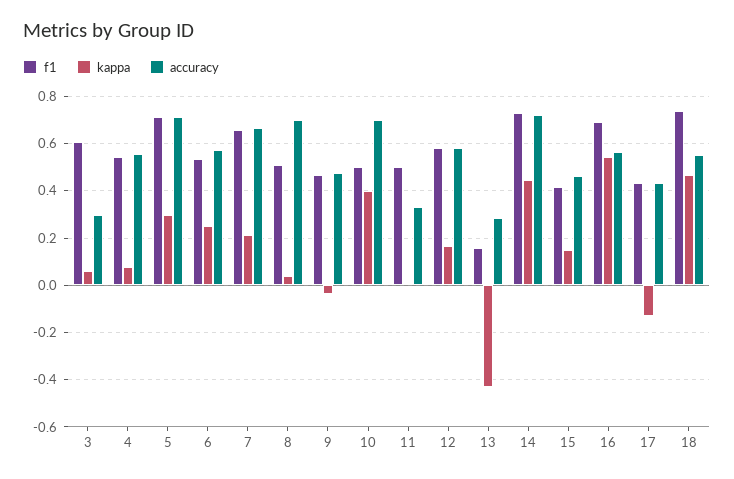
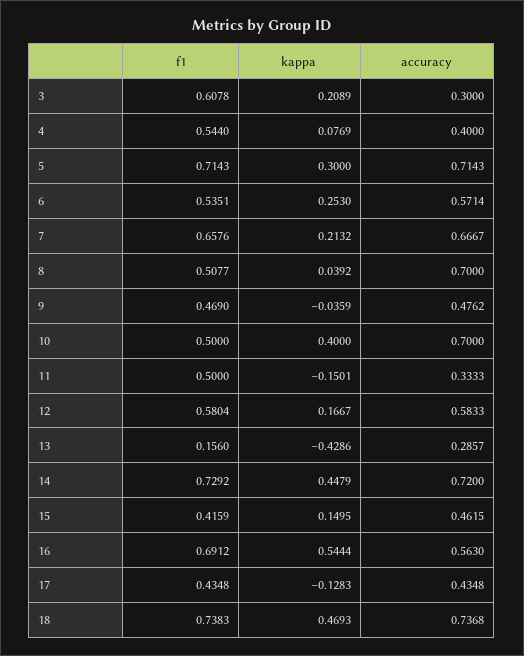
kappa, 3: 0.05 -> 0.2089
accuracy, 4: 0.55 -> 0.4
kappa, 11: 0 -> -0.1501
accuracy, 18: 0.55 -> 0.7368

